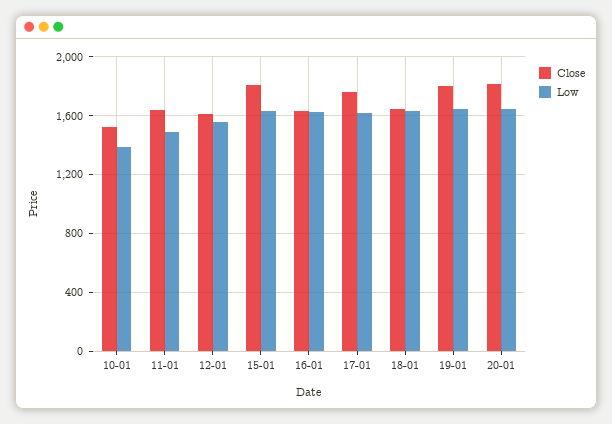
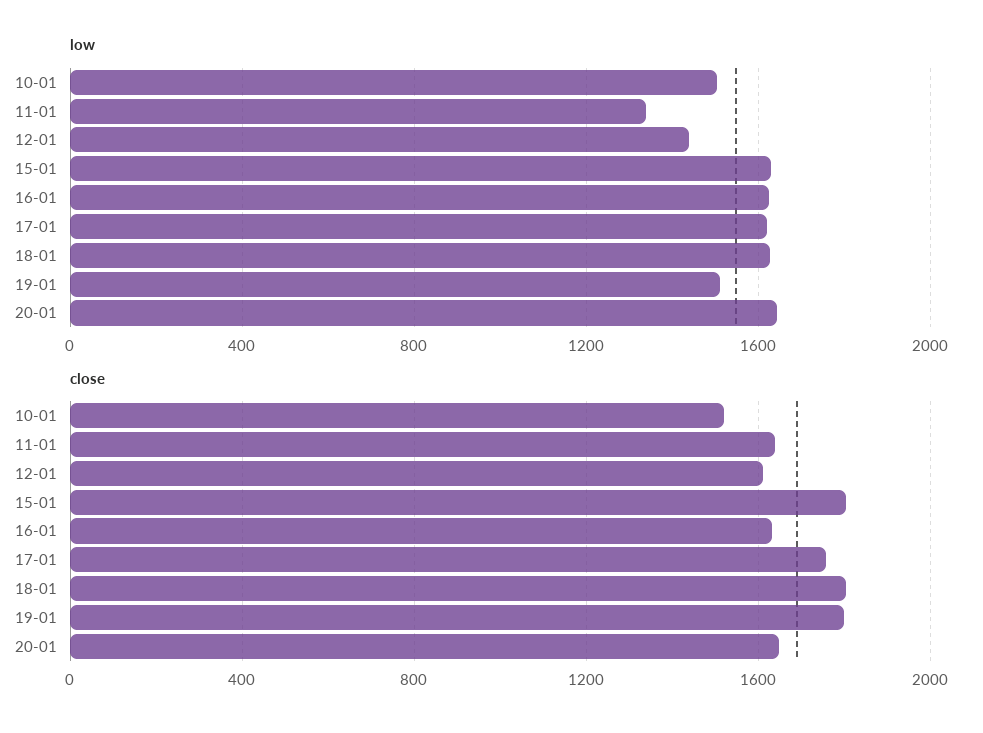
Low, 10-01: 1400 -> 1500
Low, 11-01: 1500 -> 1350
Low, 12-01: 1550 -> 1450
Close, 18-01: 1650 -> 1800
Low, 19-01: 1650 -> 1500
Close, 20-01: 1800 -> 1650

